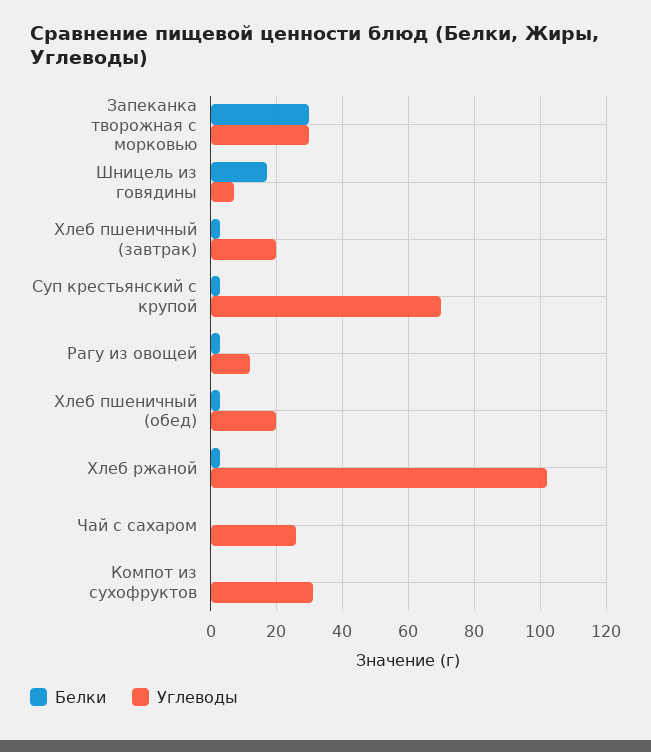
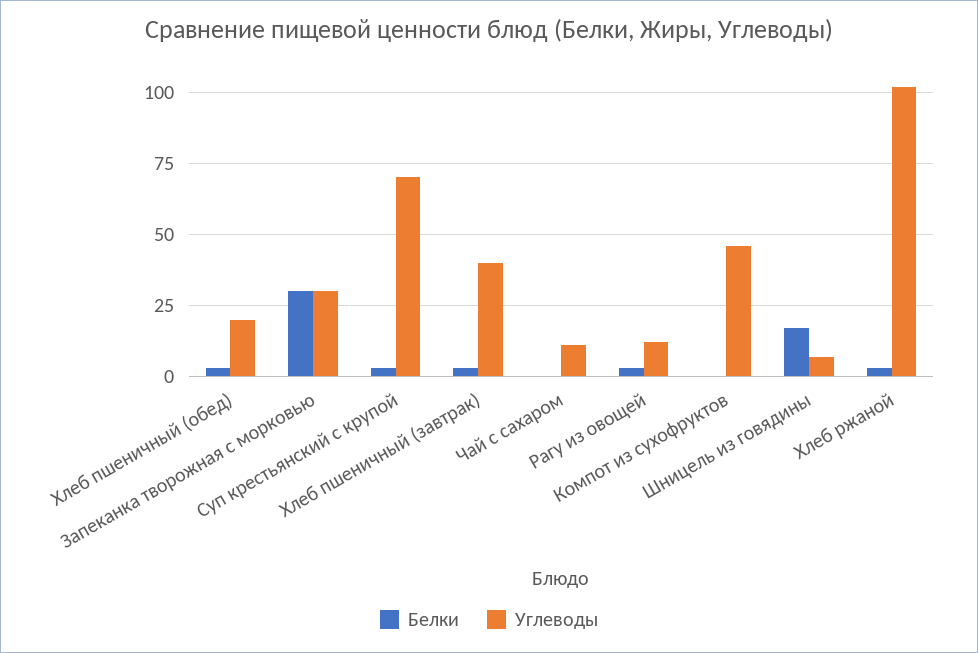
Углеводы, Хлеб пшеничный (завтрак): 20 -> 40
Углеводы, Чай с сахаром: 25 -> 10
Углеводы, Компот из сухофруктов: 30 -> 45

